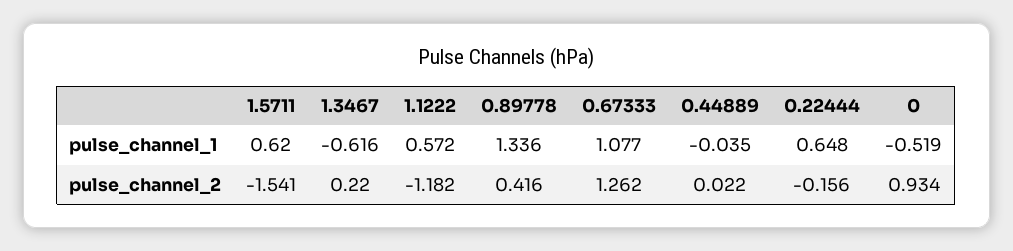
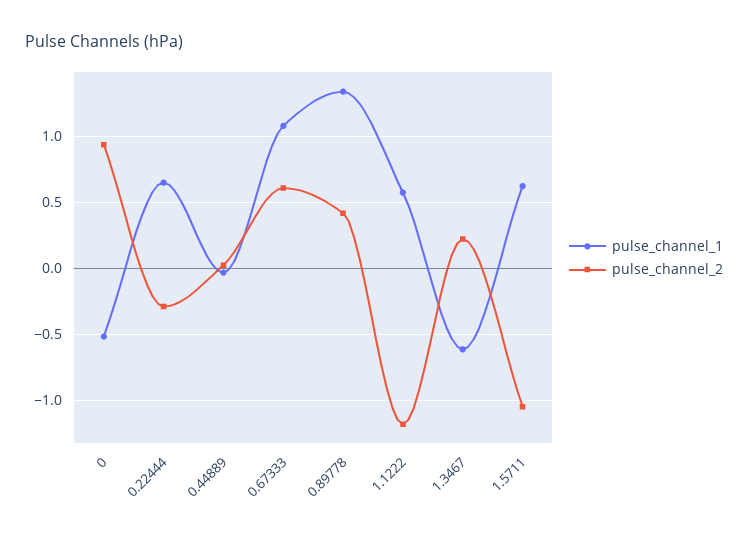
pulse_channel_2, 1.5711: -1.541 -> -1.05
pulse_channel_2, 0.67333: 1.262 -> 0.6
pulse_channel_2, 0.22444: -0.156 -> -0.3

